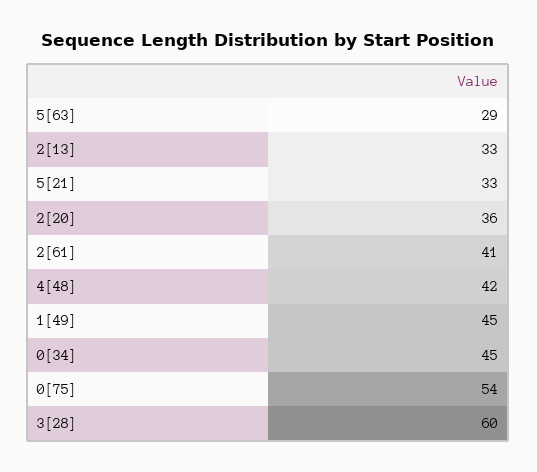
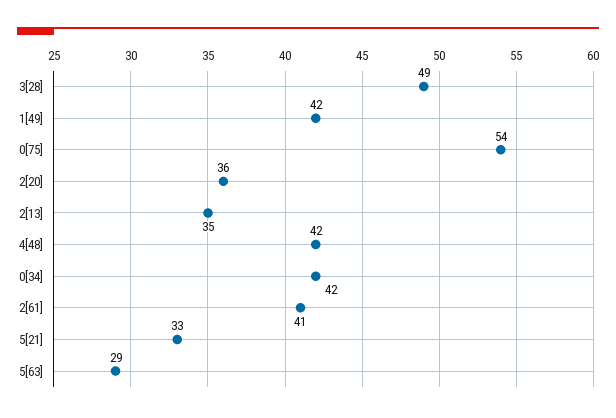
2[13]: 33 -> 35
1[49]: 45 -> 42
0[34]: 45 -> 42
3[28]: 60 -> 49

